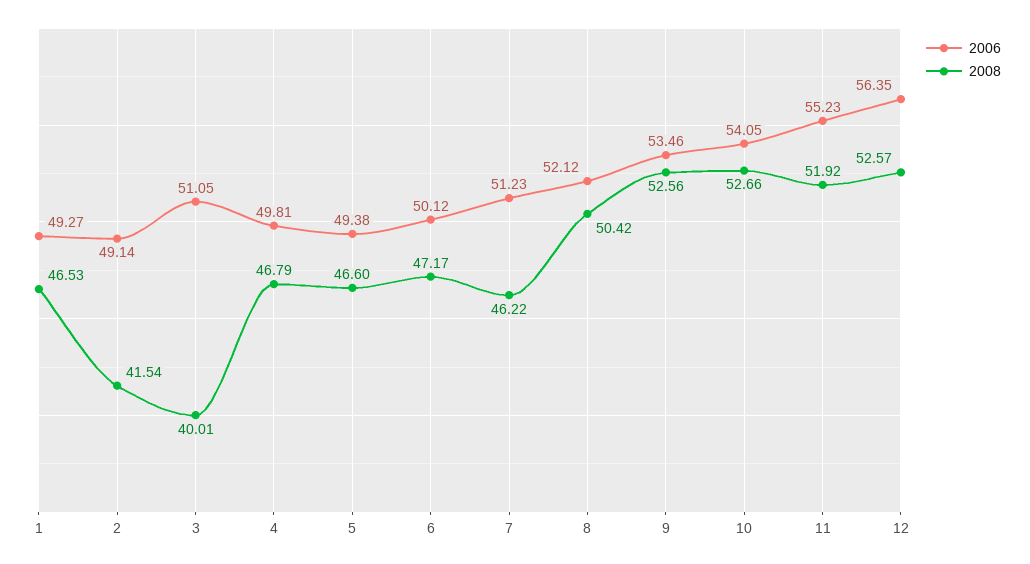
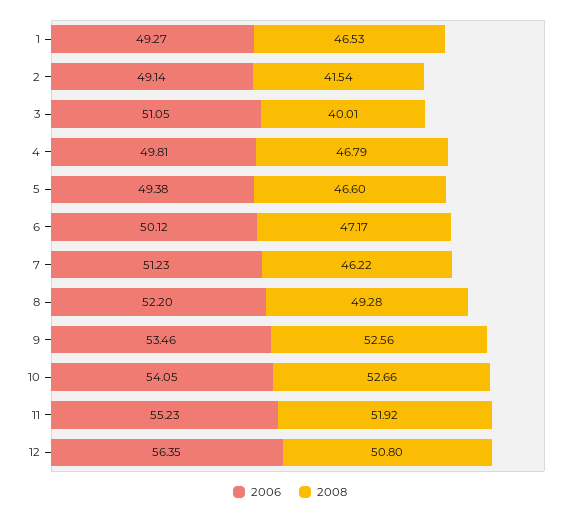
2006, 8: 52.12 -> 52.2
2008, 8: 50.42 -> 49.28
2008, 12: 52.57 -> 50.8

